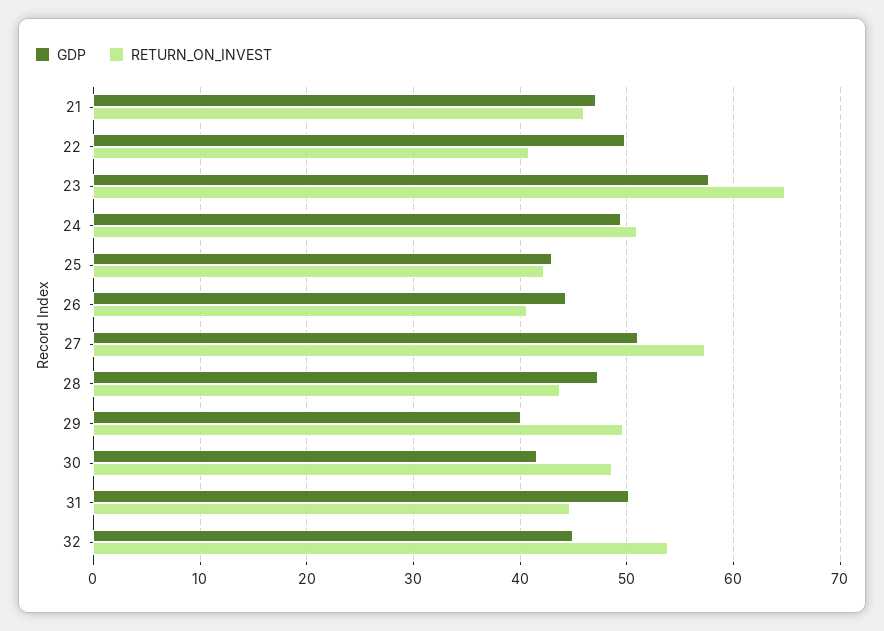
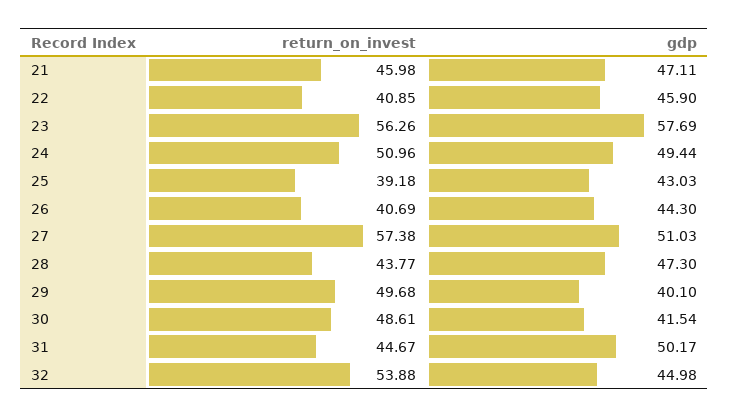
GDP, 22: 50 -> 45.9
RETURN_ON_INVEST, 23: 65 -> 56.26
RETURN_ON_INVEST, 25: 42 -> 39.18

